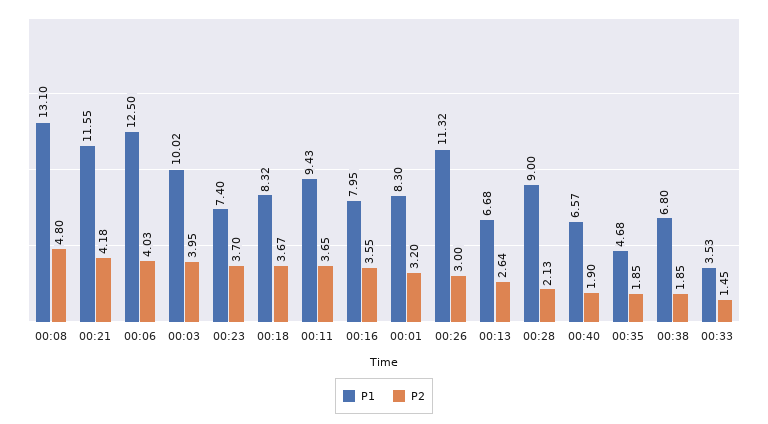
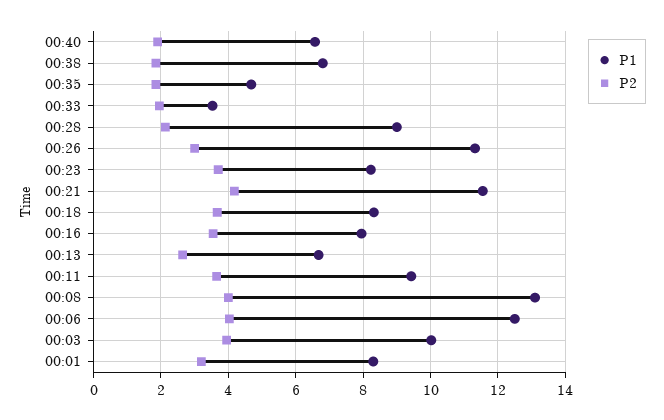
P2, 00:08: 4.8 -> 4
P1, 00:23: 7.4 -> 8.2
P2, 00:33: 1.45 -> 2

